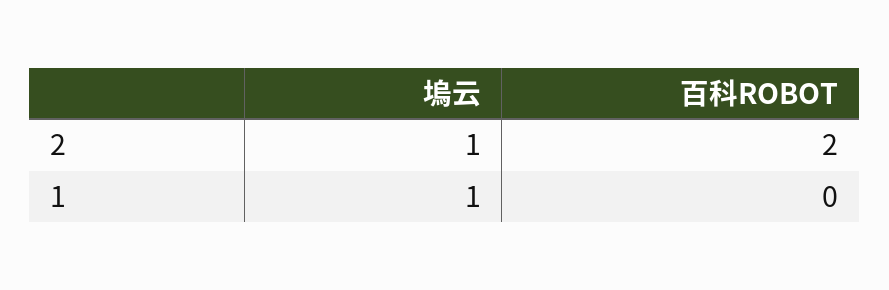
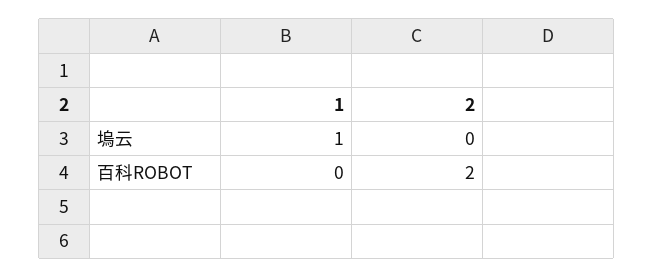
塢云, 2: 1 -> 0

